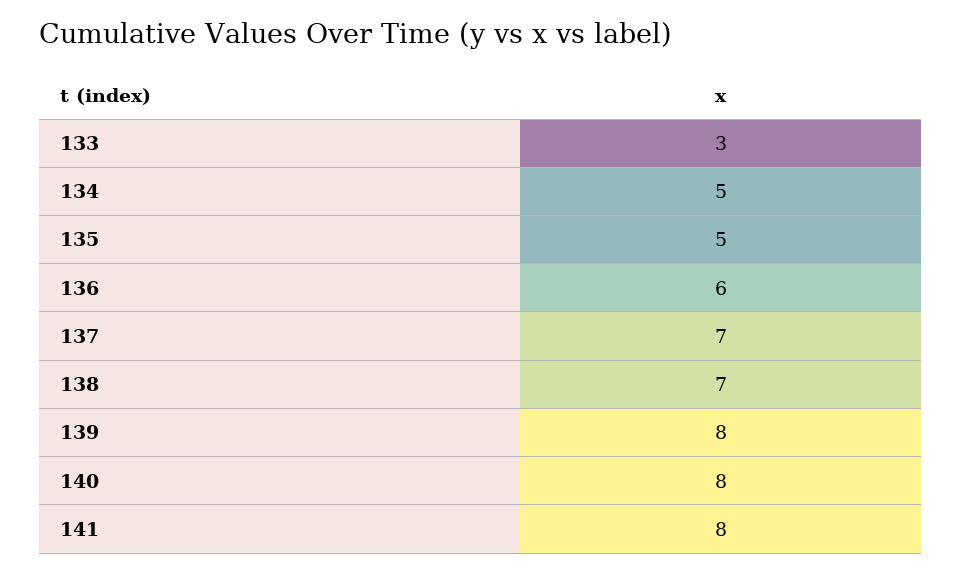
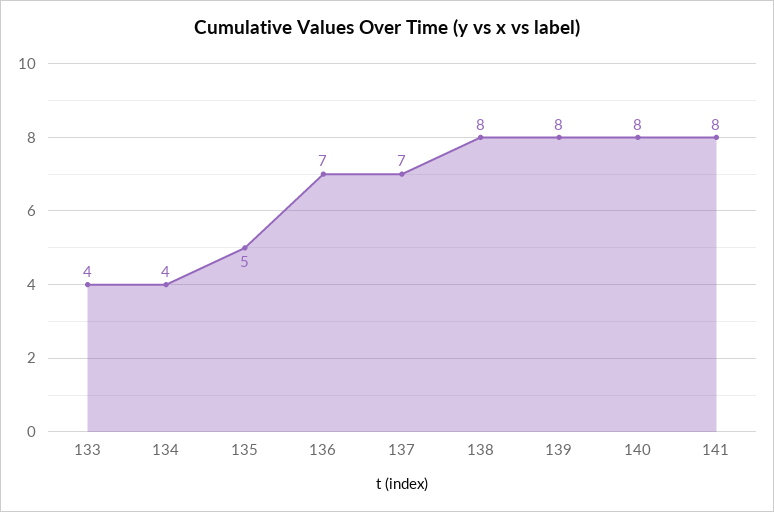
133: 3 -> 4
134: 5 -> 4
136: 6 -> 7
138: 7 -> 8

